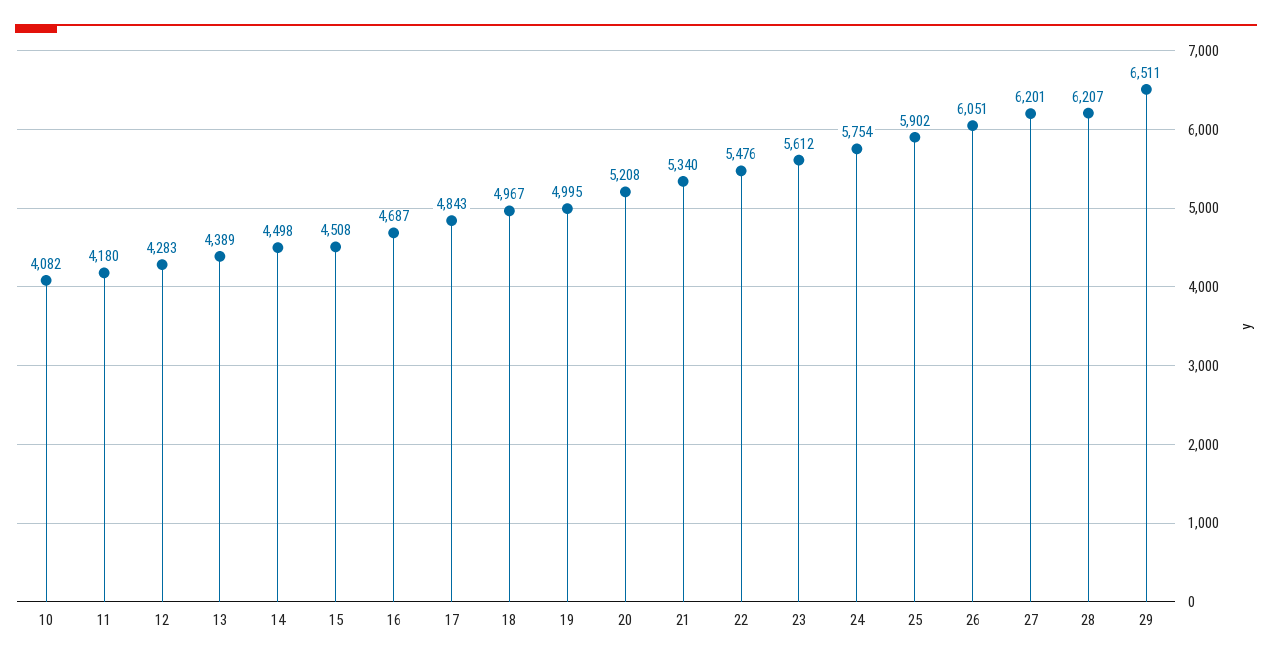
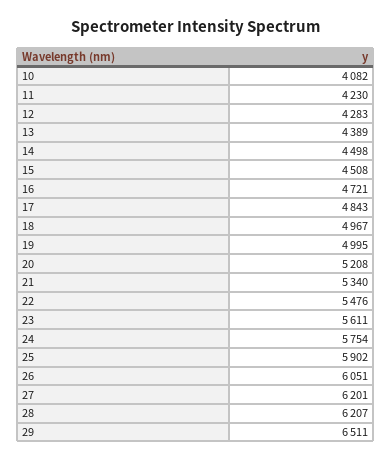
11: 4180 -> 4230
16: 4687 -> 4721
23: 5612 -> 5611

